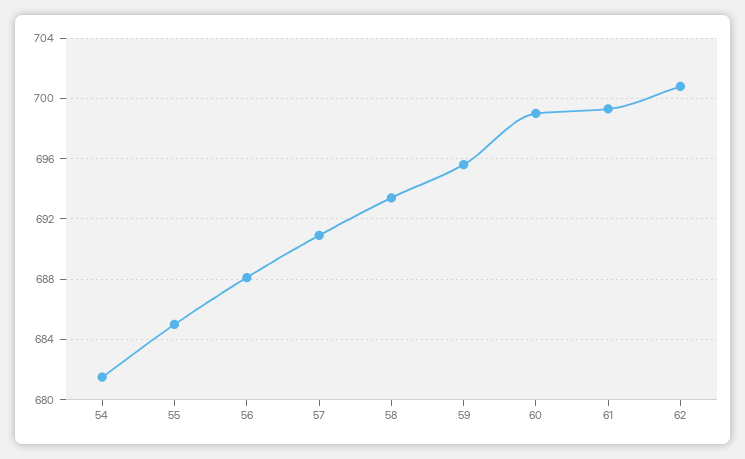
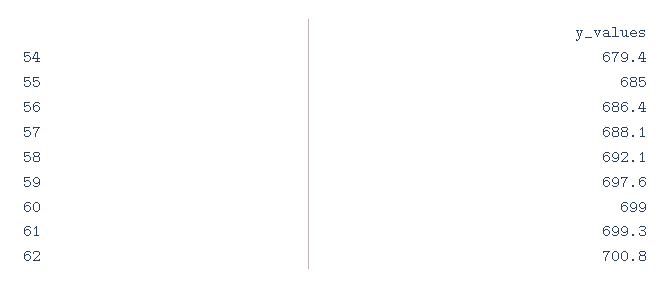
54: 681.5 -> 679.4
56: 688 -> 686.4
57: 691 -> 688.1
58: 693.5 -> 692.1
59: 695.5 -> 697.6

